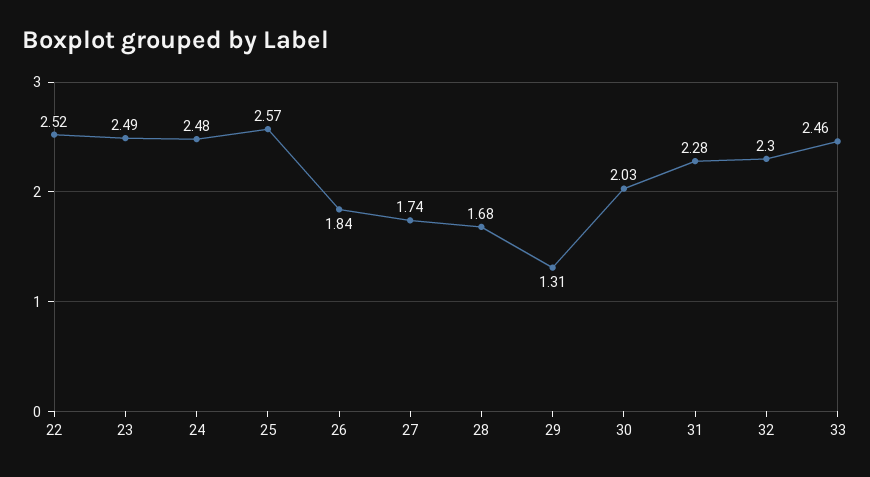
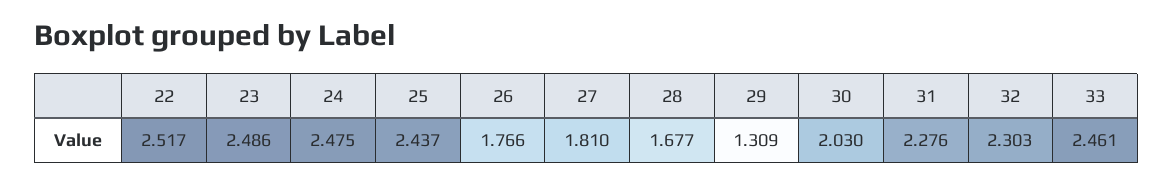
25: 2.57 -> 2.437
26: 1.84 -> 1.766
27: 1.74 -> 1.81

